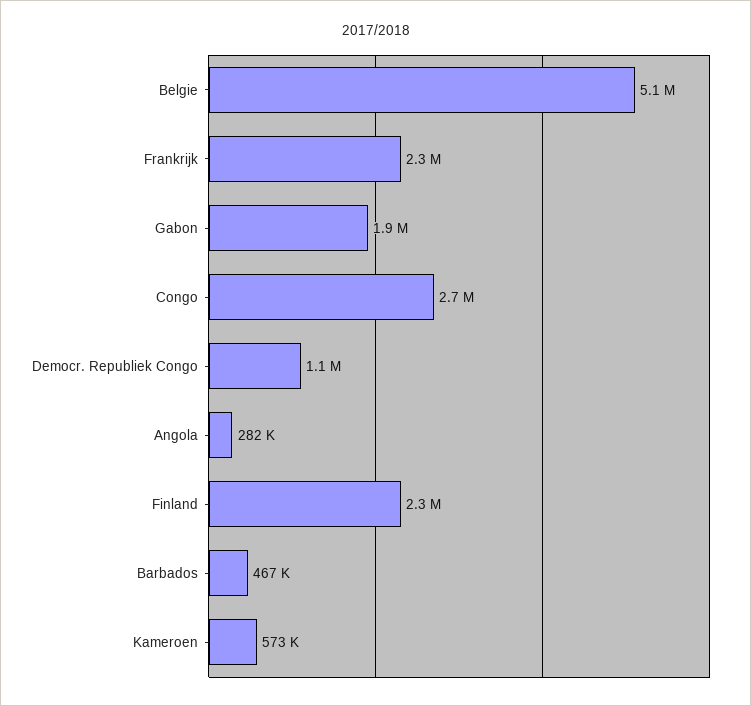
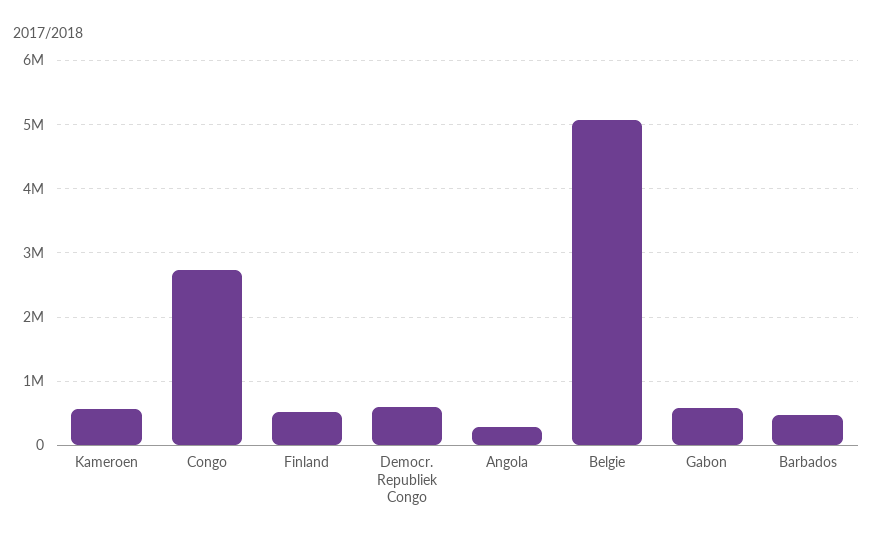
Frankrijk: 2300000 -> none
Gabon: 1900000 -> 600000
Democr. Republiek Congo: 1100000 -> 600000
Finland: 2300000 -> 500000

